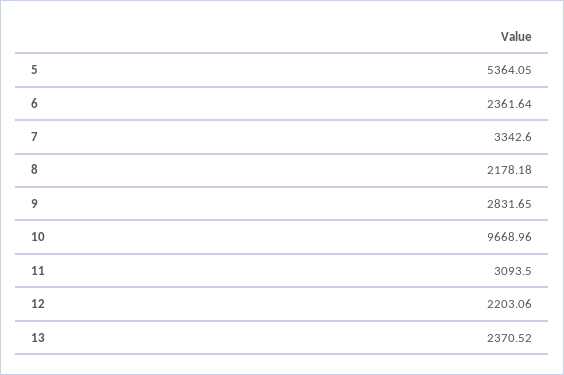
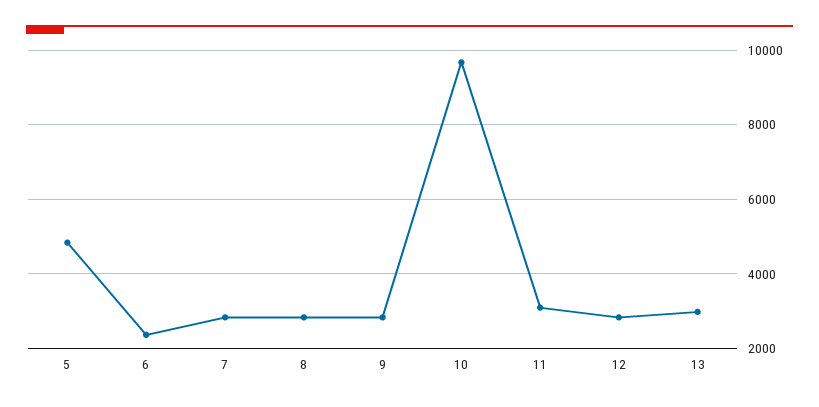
5: 5364.05 -> 4800
7: 3342.6 -> 2800
8: 2178.18 -> 2800
12: 2203.06 -> 2800
13: 2370.52 -> 3000

